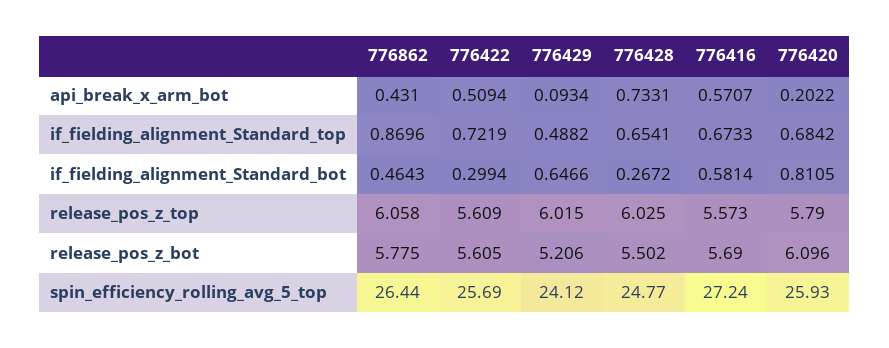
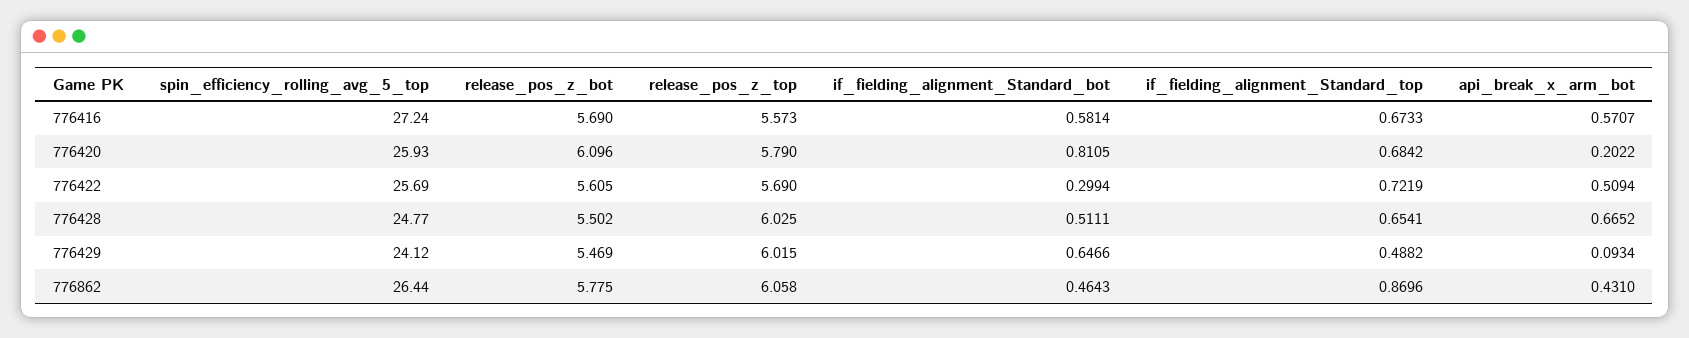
776428, api_break_x_arm_bot: 0.7331 -> 0.6652
776428, if_fielding_alignment_Standard_bot: 0.2672 -> 0.5111
776422, release_pos_z_top: 5.609 -> 5.69
776429, release_pos_z_bot: 5.206 -> 5.469

